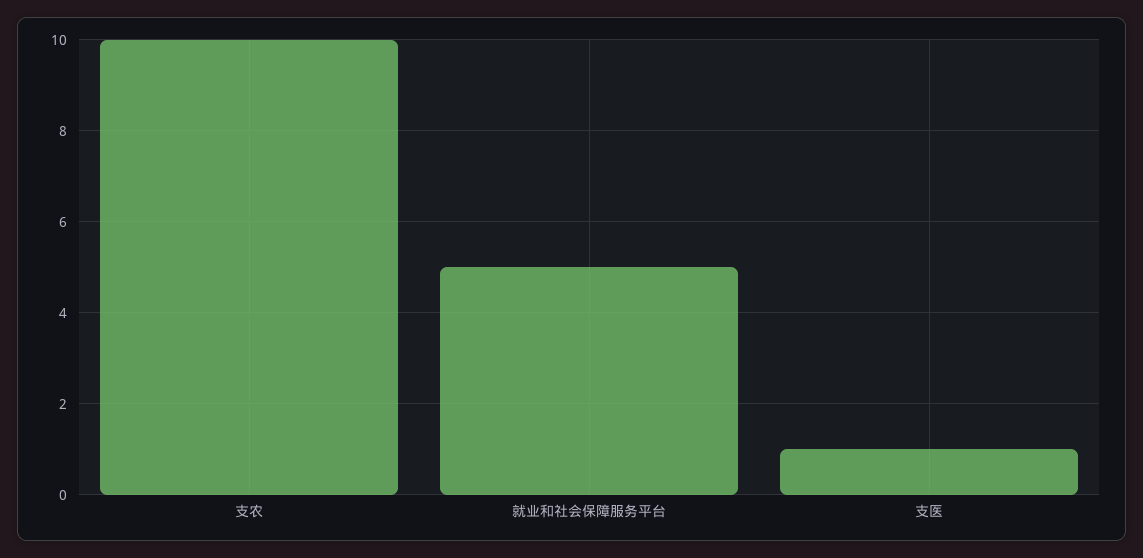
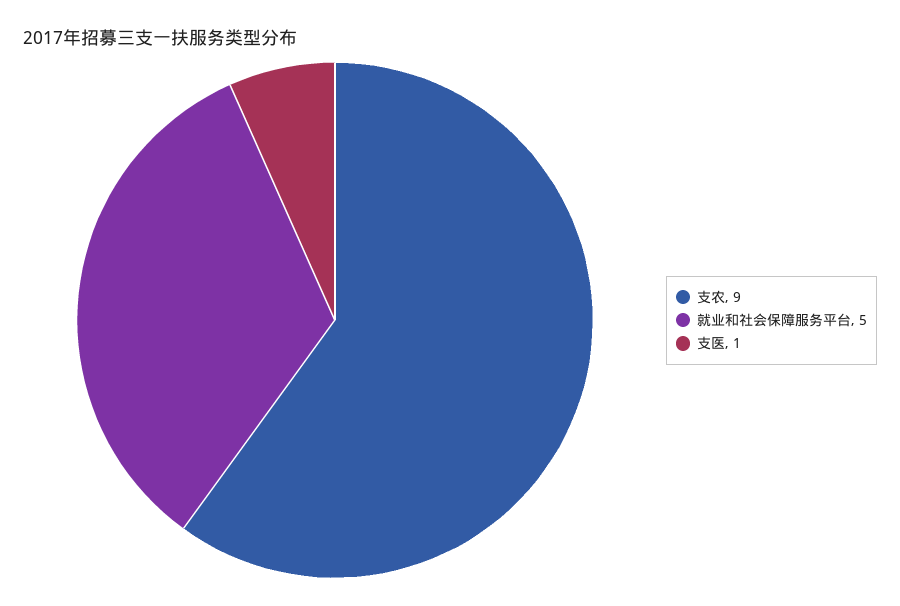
支农: 10 -> 9

